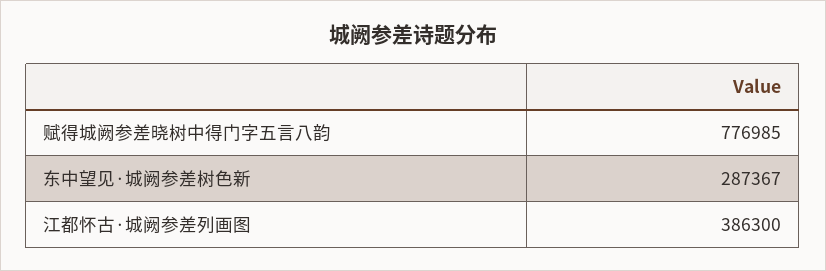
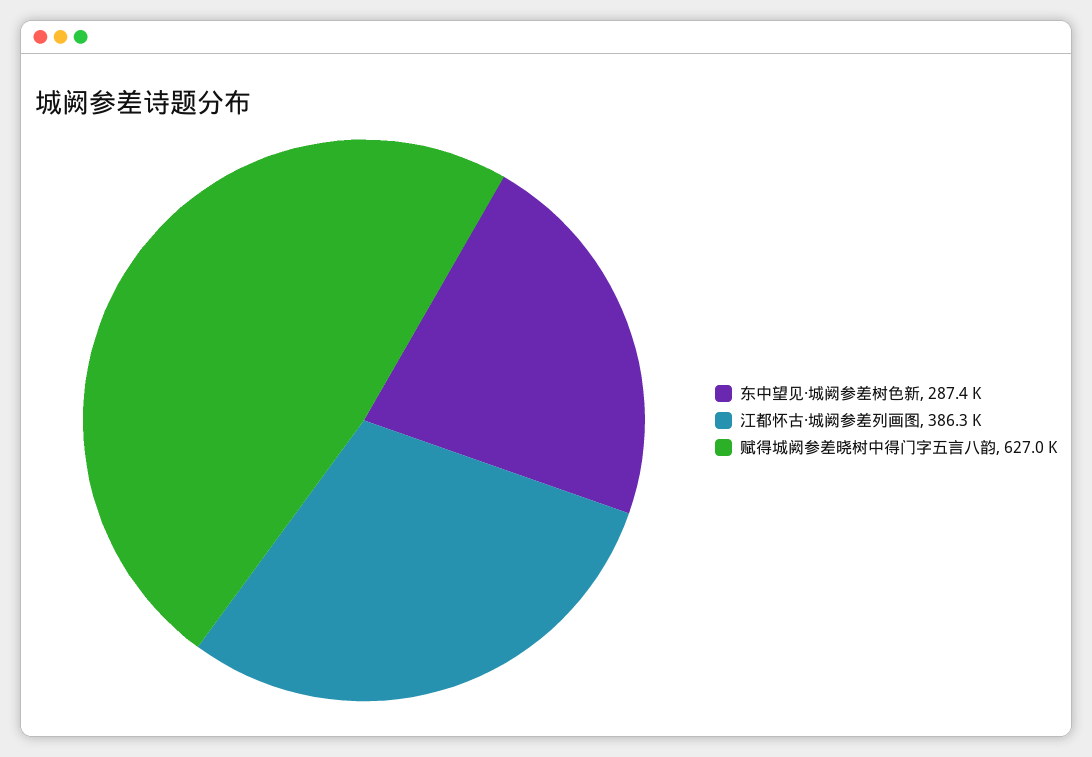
赋得城阙参差晓树中得门字五言八韵: 776985 -> 627000

